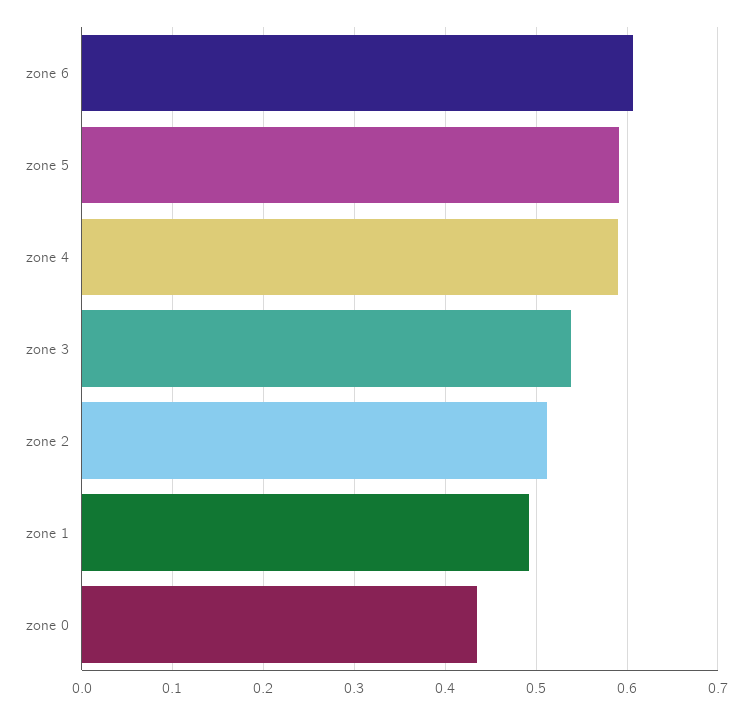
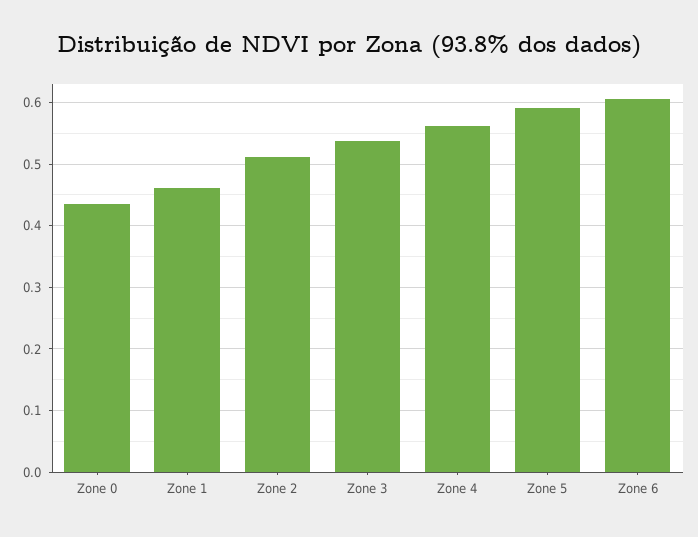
zone 4: 0.59 -> 0.56
zone 1: 0.49 -> 0.46

